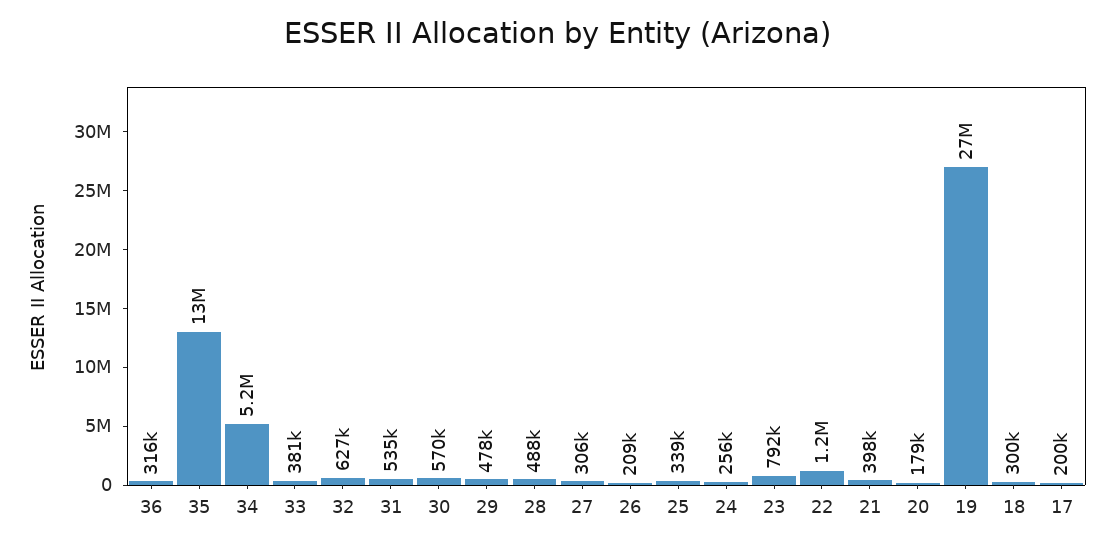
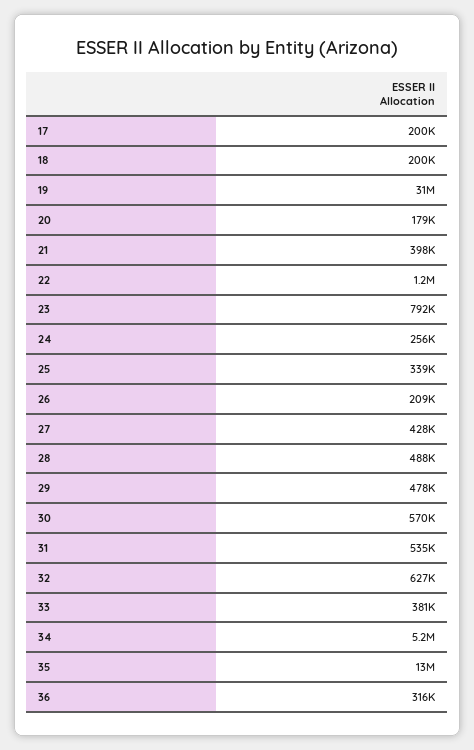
27: 306000 -> 428000
19: 27000000 -> 31000000
18: 300000 -> 200000

